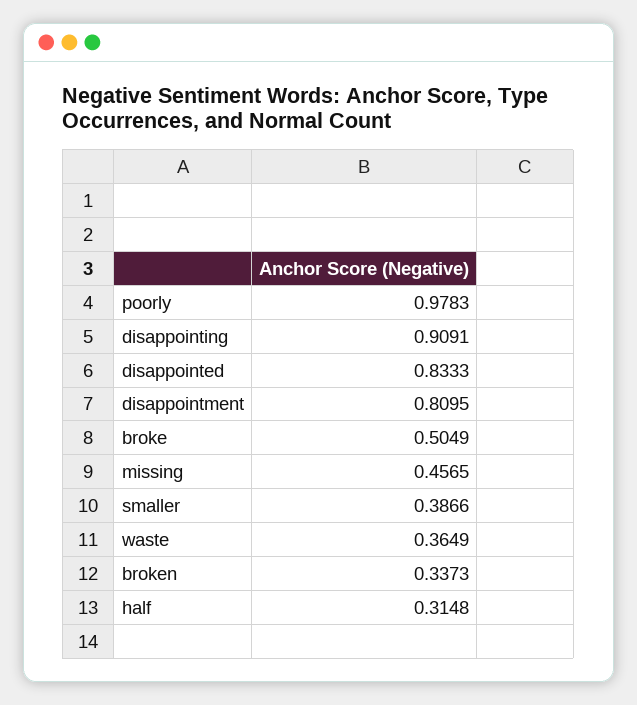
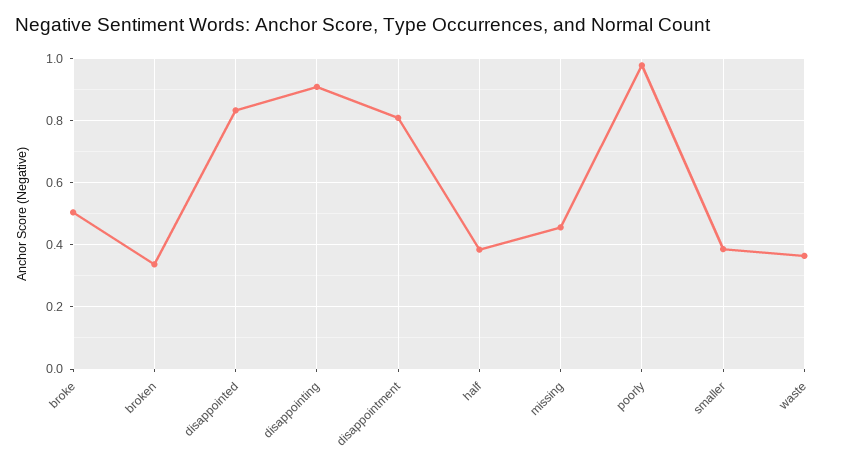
half: 0.3148 -> 0.38

